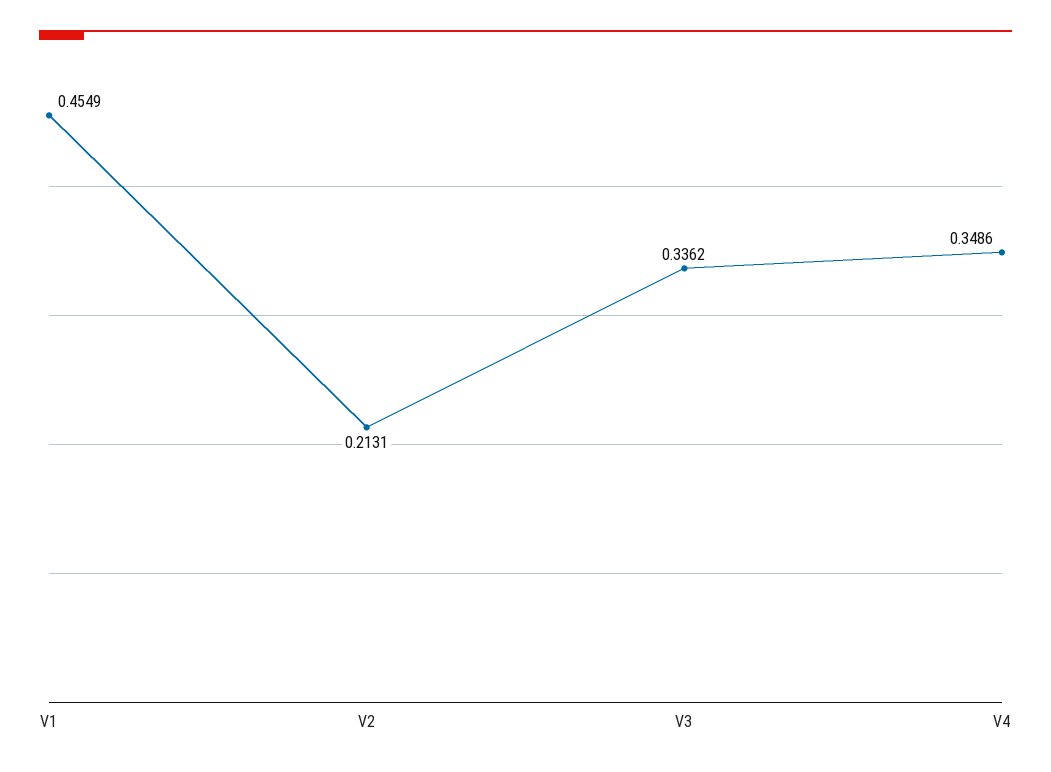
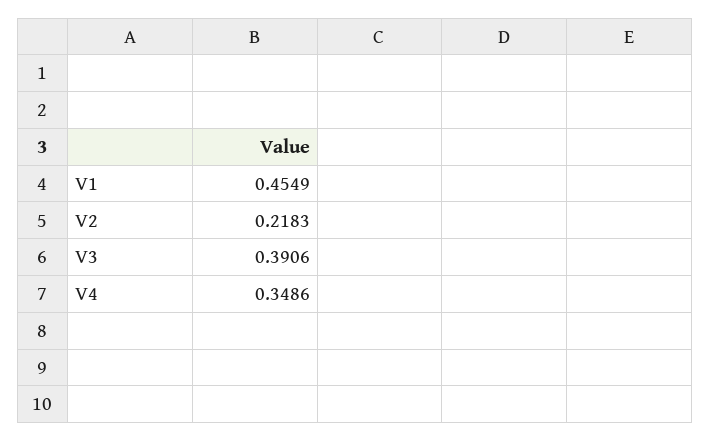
V2: 0.2131 -> 0.2183
V3: 0.3362 -> 0.3906

